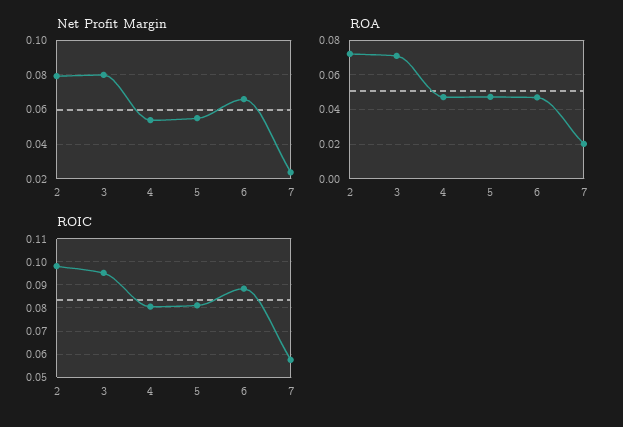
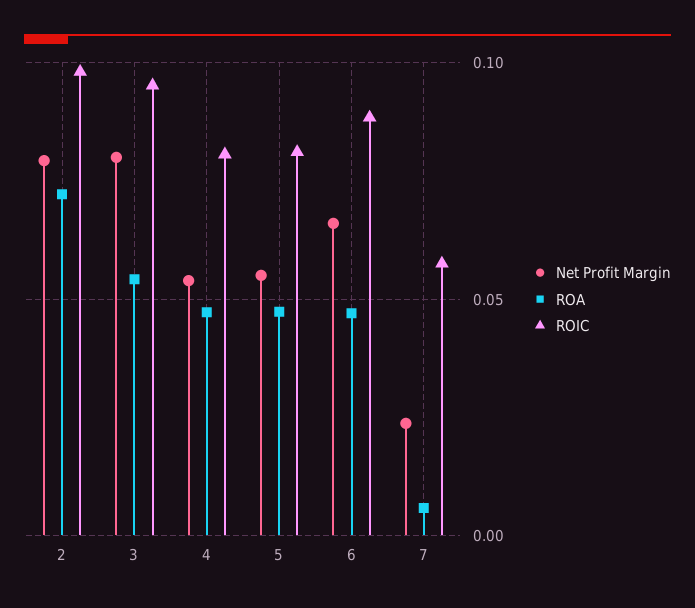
ROA, 3: 0.07 -> 0.055
ROA, 7: 0.02 -> 0.005

